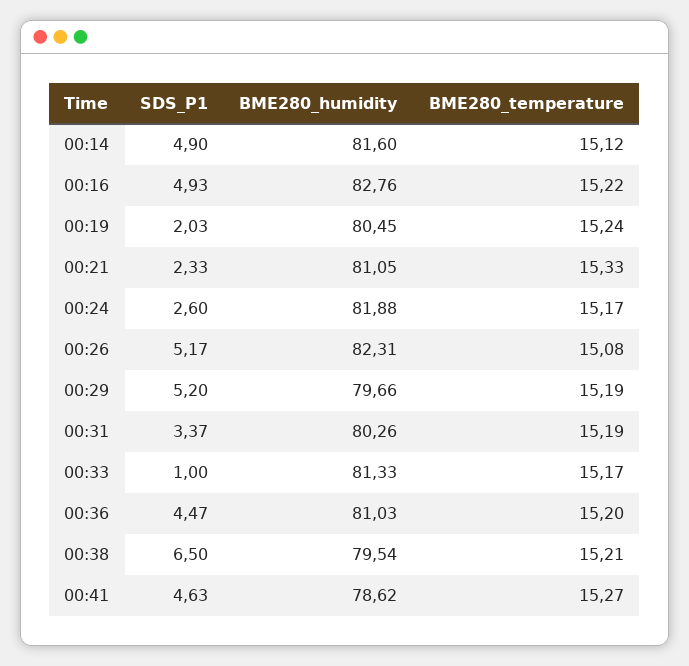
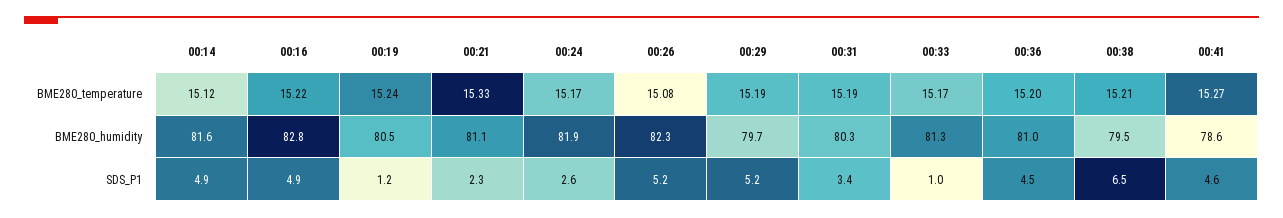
SDS_P1, 00:19: 2.03 -> 1.2

